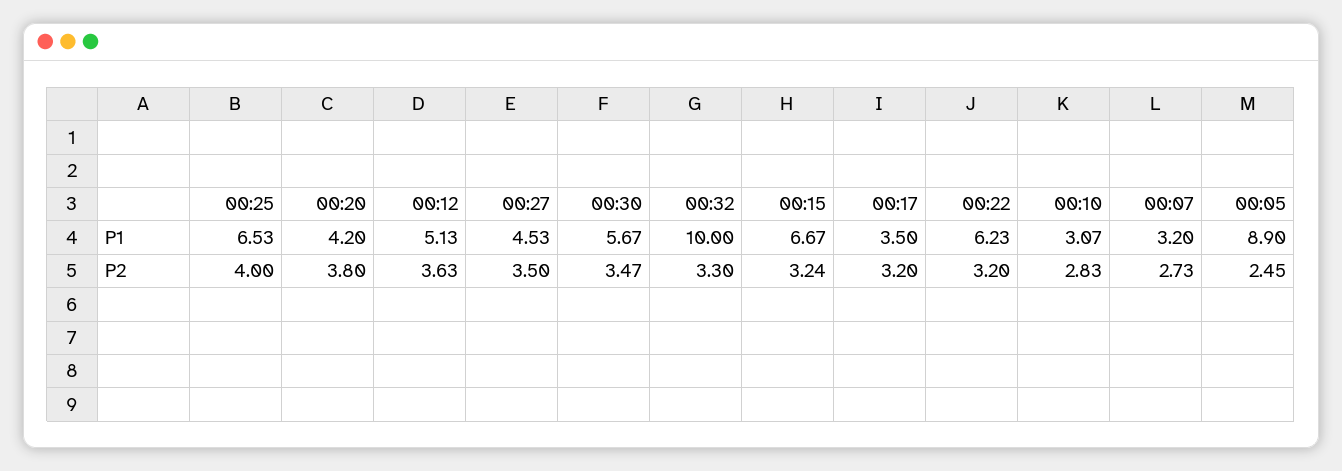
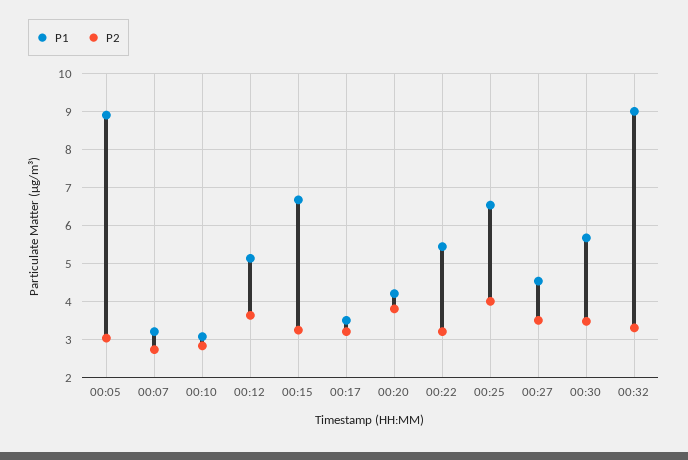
P1, 00:32: 10 -> 9
P1, 00:22: 6.23 -> 5.4
P2, 00:05: 2.45 -> 3

